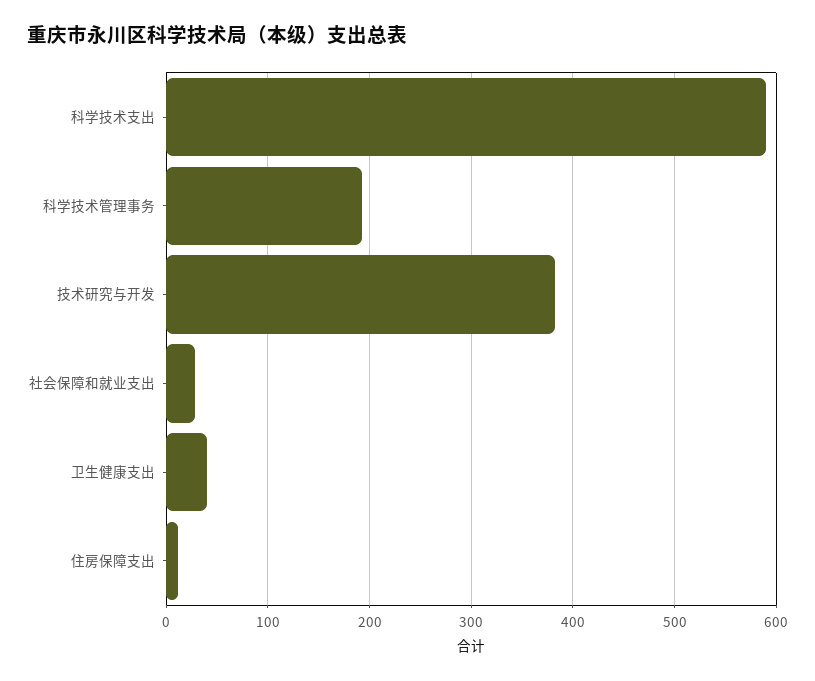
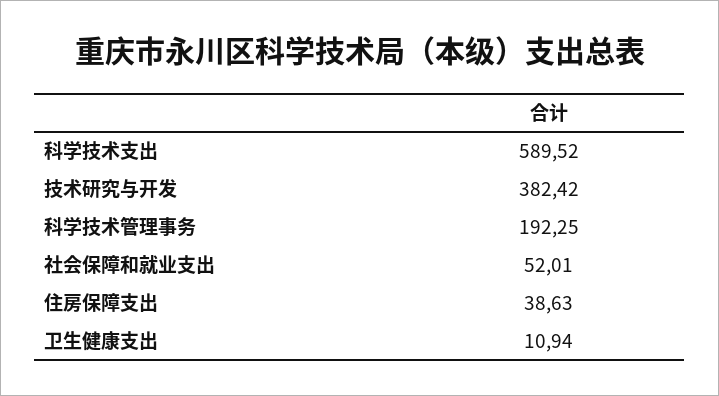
社会保障和就业支出: 30 -> 52.01
卫生健康支出: 40 -> 10.94
住房保障支出: 10 -> 38.63

